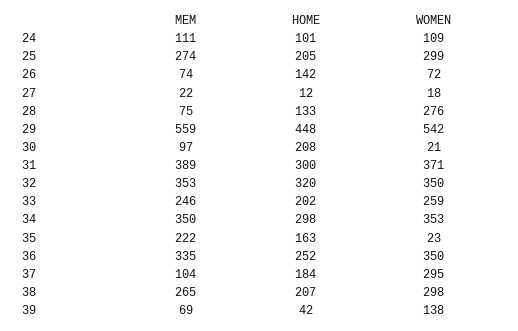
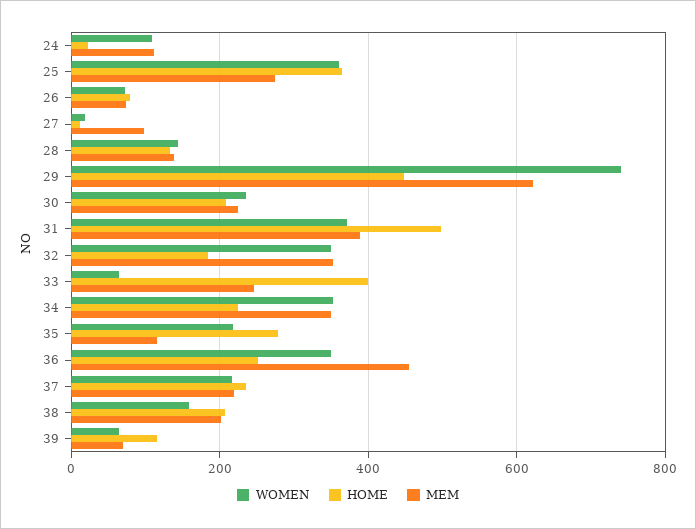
HOME, 24: 101 -> 20
HOME, 25: 205 -> 360
WOMEN, 25: 299 -> 360
HOME, 26: 142 -> 80
MEM, 27: 22 -> 100
MEM, 28: 75 -> 140
WOMEN, 28: 276 -> 140
MEM, 29: 559 -> 620
WOMEN, 29: 542 -> 740
MEM, 30: 97 -> 220
WOMEN, 30: 21 -> 240
HOME, 31: 300 -> 500
HOME, 32: 320 -> 180
HOME, 33: 202 -> 400
WOMEN, 33: 259 -> 60
HOME, 34: 298 -> 220
MEM, 35: 222 -> 120
HOME, 35: 163 -> 280
WOMEN, 35: 23 -> 220
MEM, 36: 335 -> 460
MEM, 37: 104 -> 220
HOME, 37: 184 -> 240
WOMEN, 37: 295 -> 220
MEM, 38: 265 -> 200
WOMEN, 38: 298 -> 160
HOME, 39: 42 -> 120
WOMEN, 39: 138 -> 60

